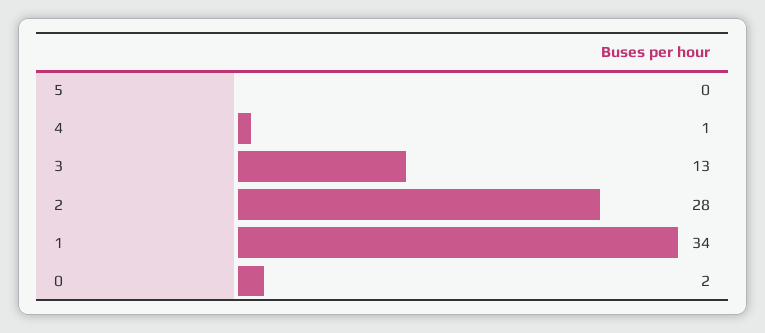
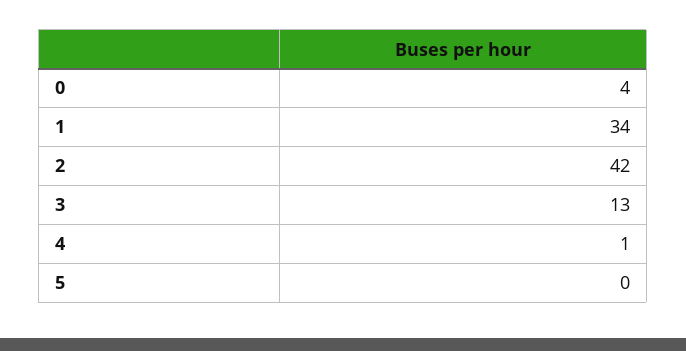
2: 28 -> 42
0: 2 -> 4

